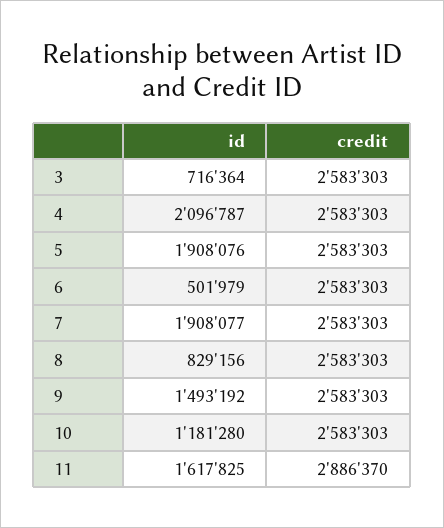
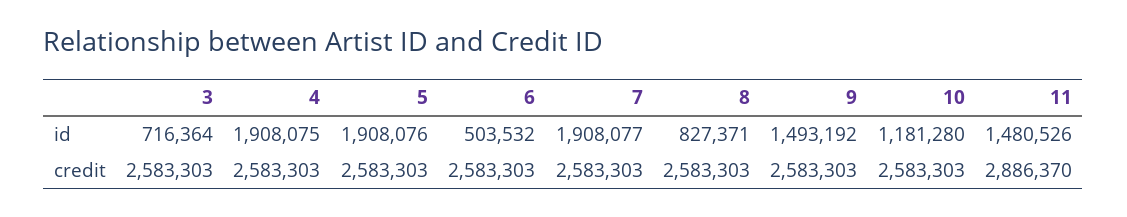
id, 4: 2096787 -> 1908075
id, 6: 501979 -> 503532
id, 8: 829156 -> 827371
id, 11: 1617825 -> 1480526

